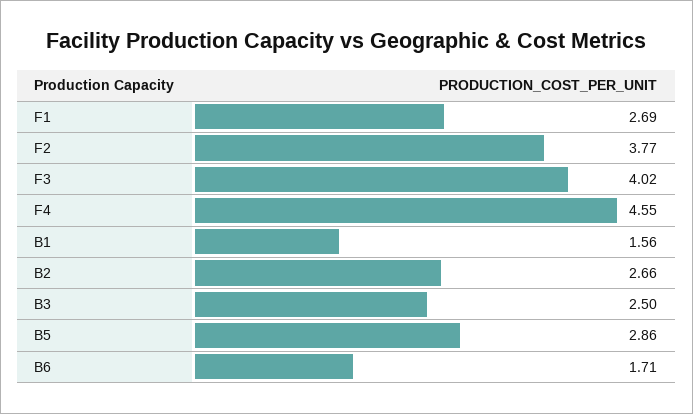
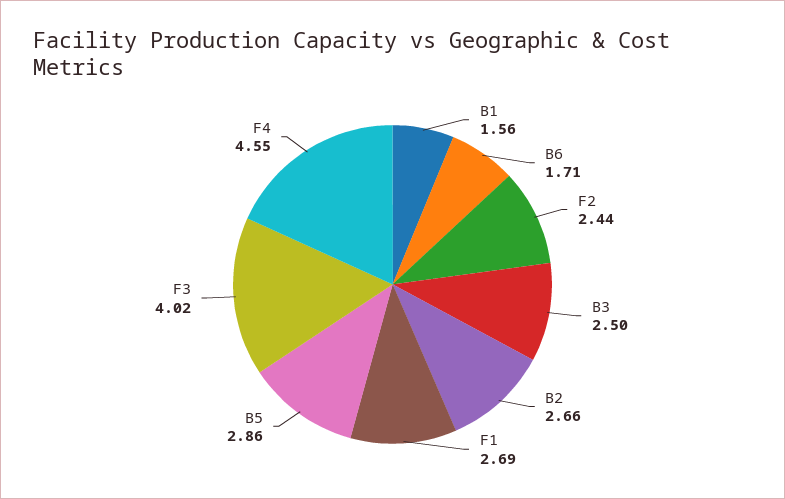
F2: 3.77 -> 2.44

